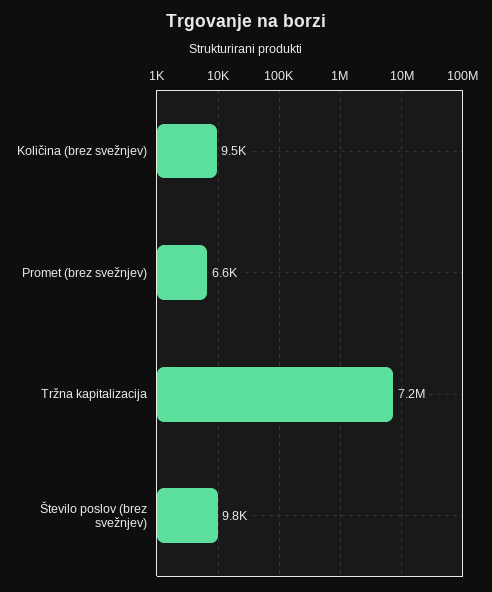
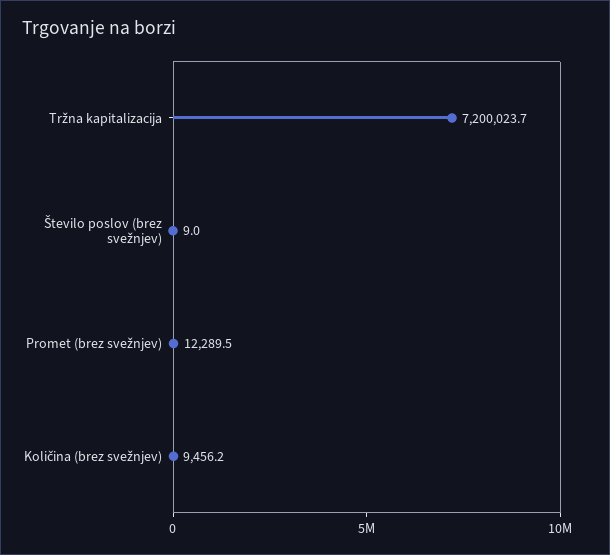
Promet (brez svežnjev): 6600 -> 12289.5
Število poslov (brez svežnjev): 9800 -> 9

